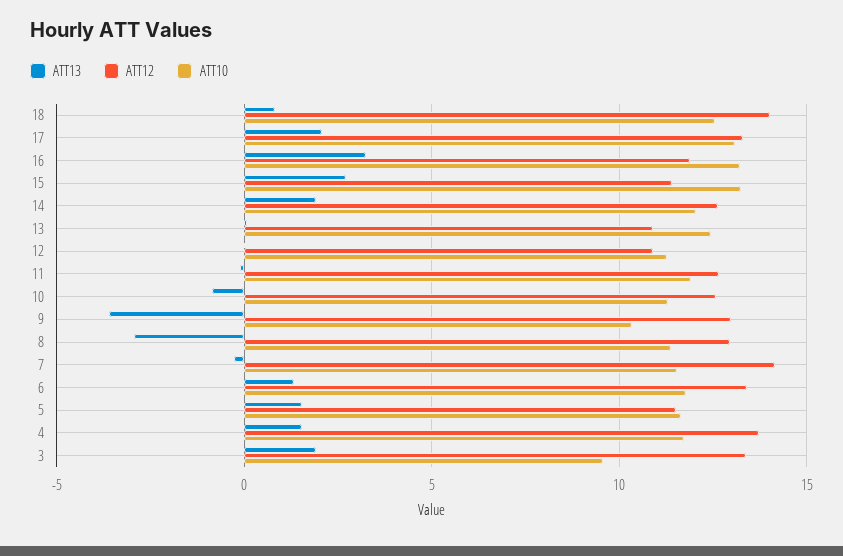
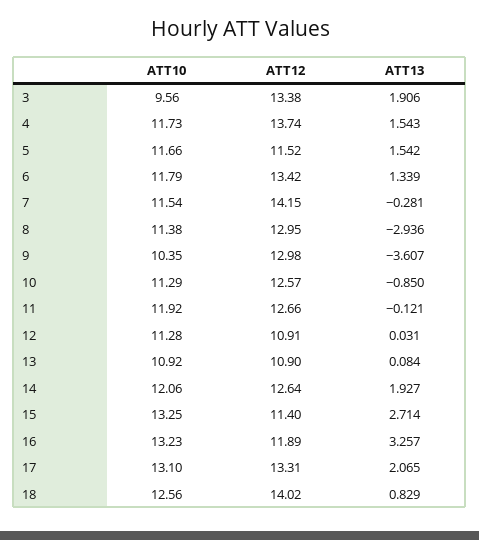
ATT10, 13: 12.5 -> 10.92

